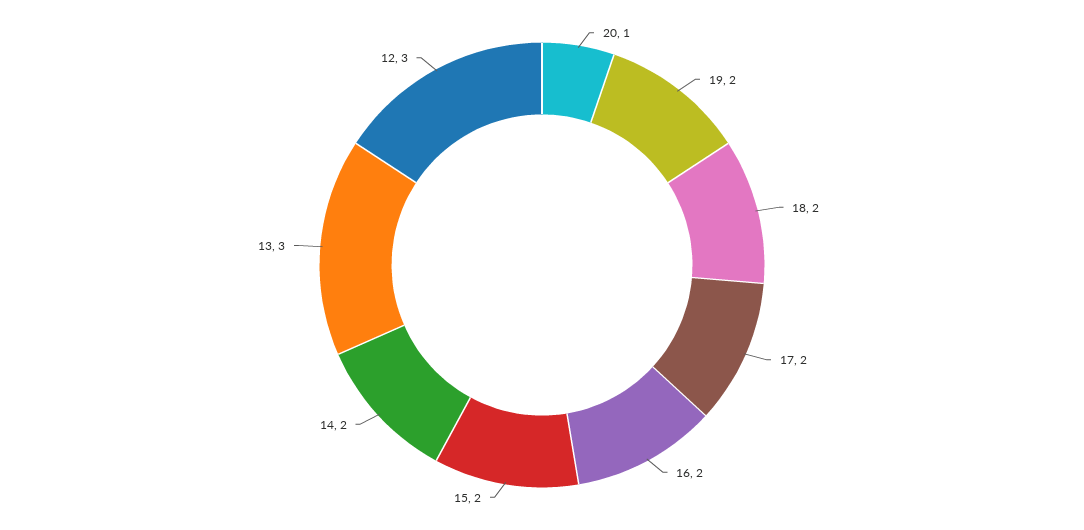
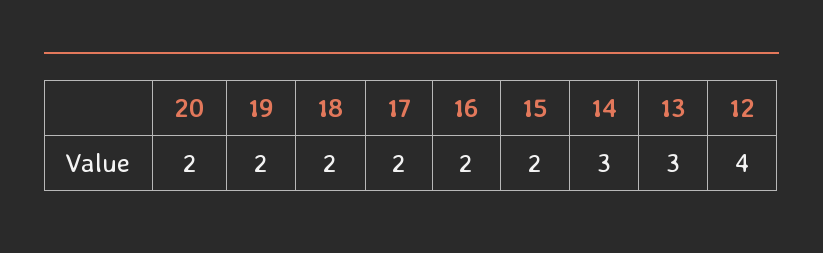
20: 1 -> 2
14: 2 -> 3
12: 3 -> 4

